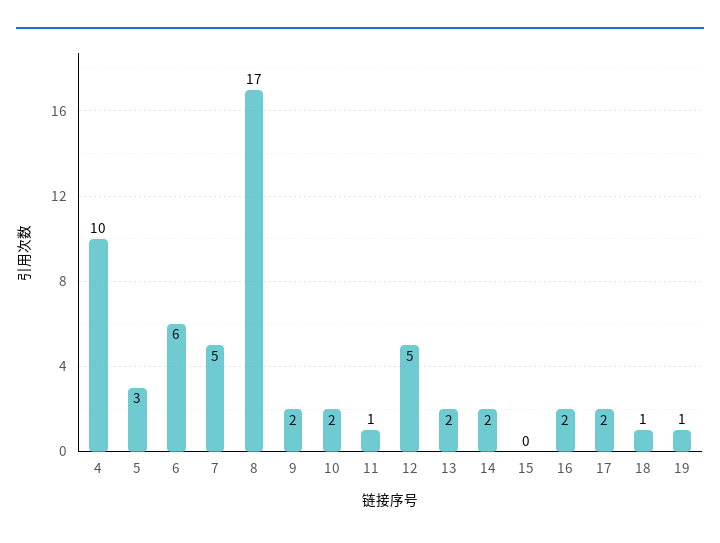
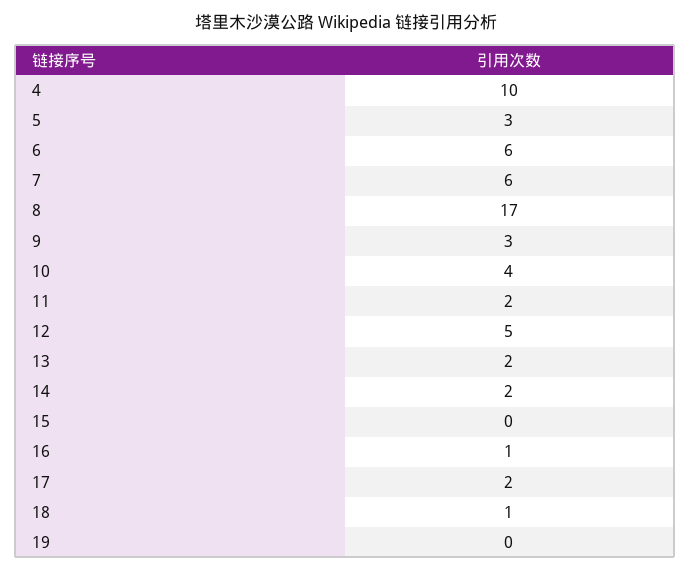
7: 5 -> 6
9: 2 -> 3
10: 2 -> 4
11: 1 -> 2
16: 2 -> 1
19: 1 -> 0

